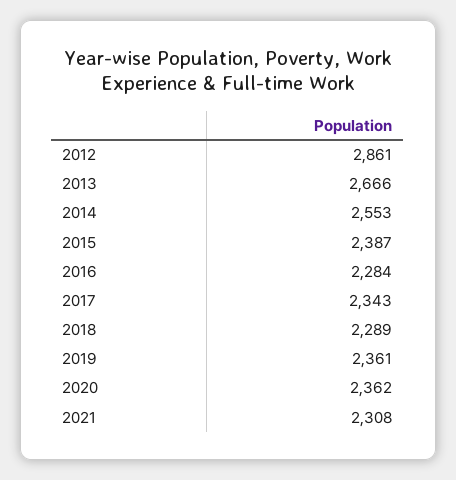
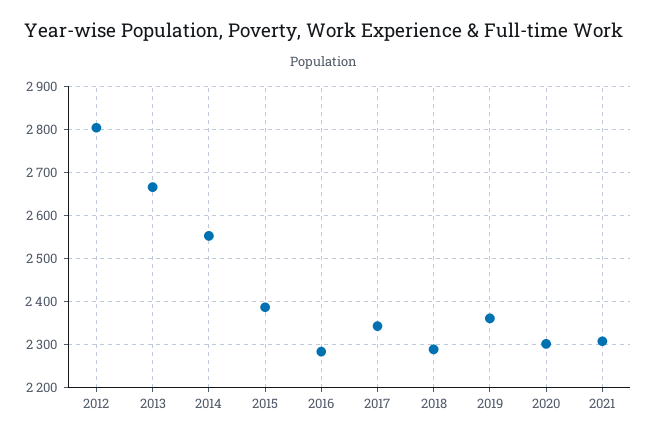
2012: 2861 -> 2800
2020: 2362 -> 2300

